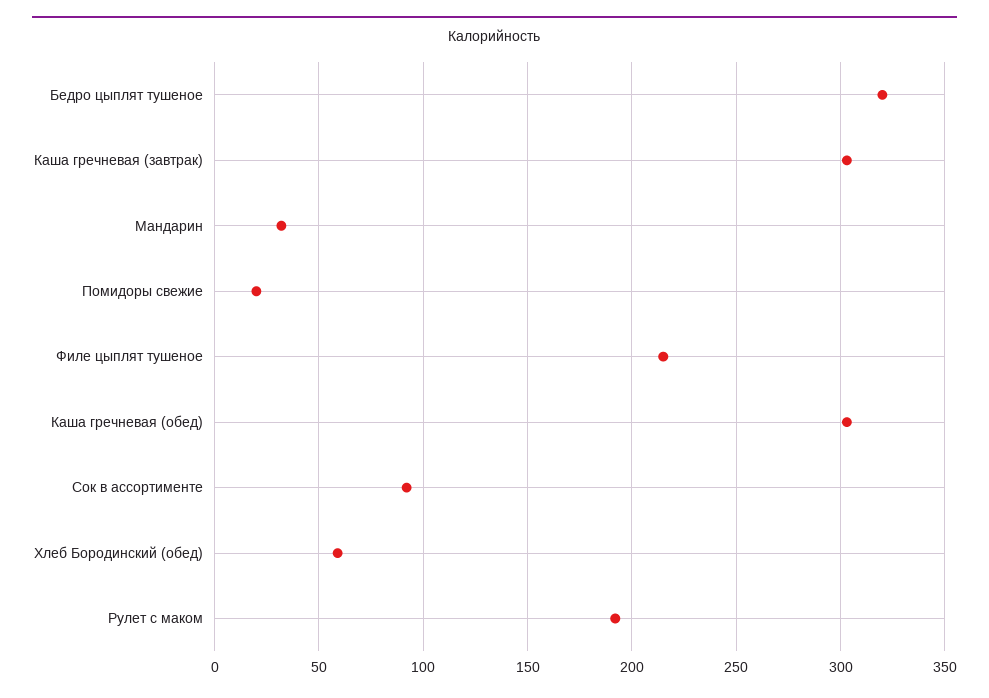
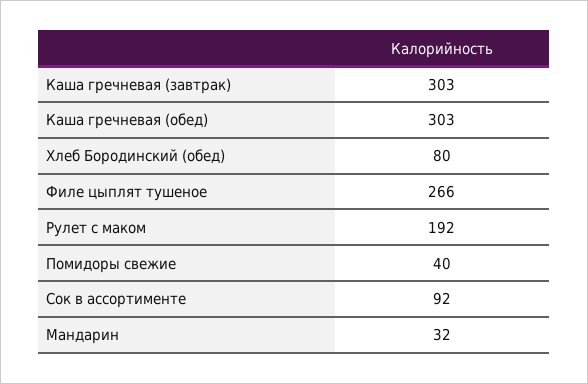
Бедро цыплят тушеное: 320 -> none
Помидоры свежие: 20 -> 40
Филе цыплят тушеное: 215 -> 266
Хлеб Бородинский (обед): 60 -> 80

